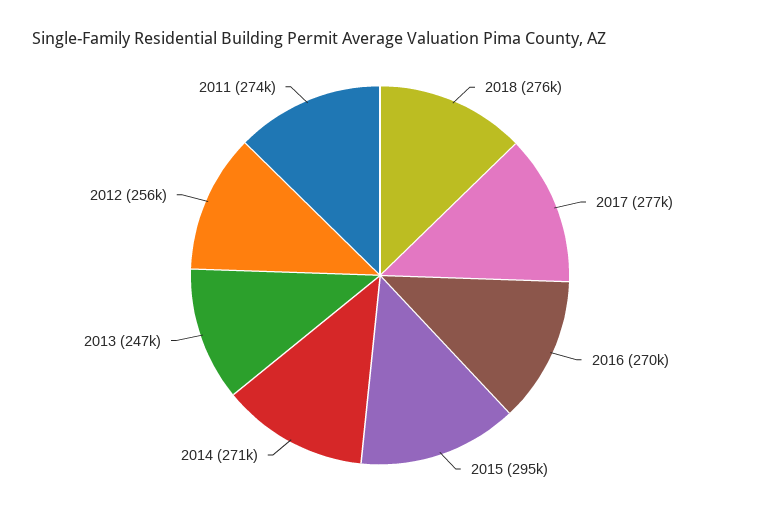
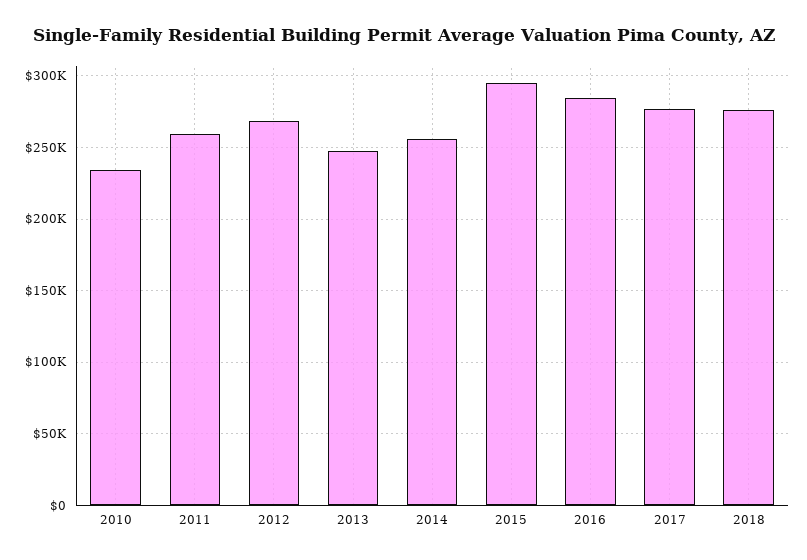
2016: 270000 -> 285000
2014: 271000 -> 255000
2012: 256000 -> 270000
2011: 274000 -> 260000
2010: none -> 235000

